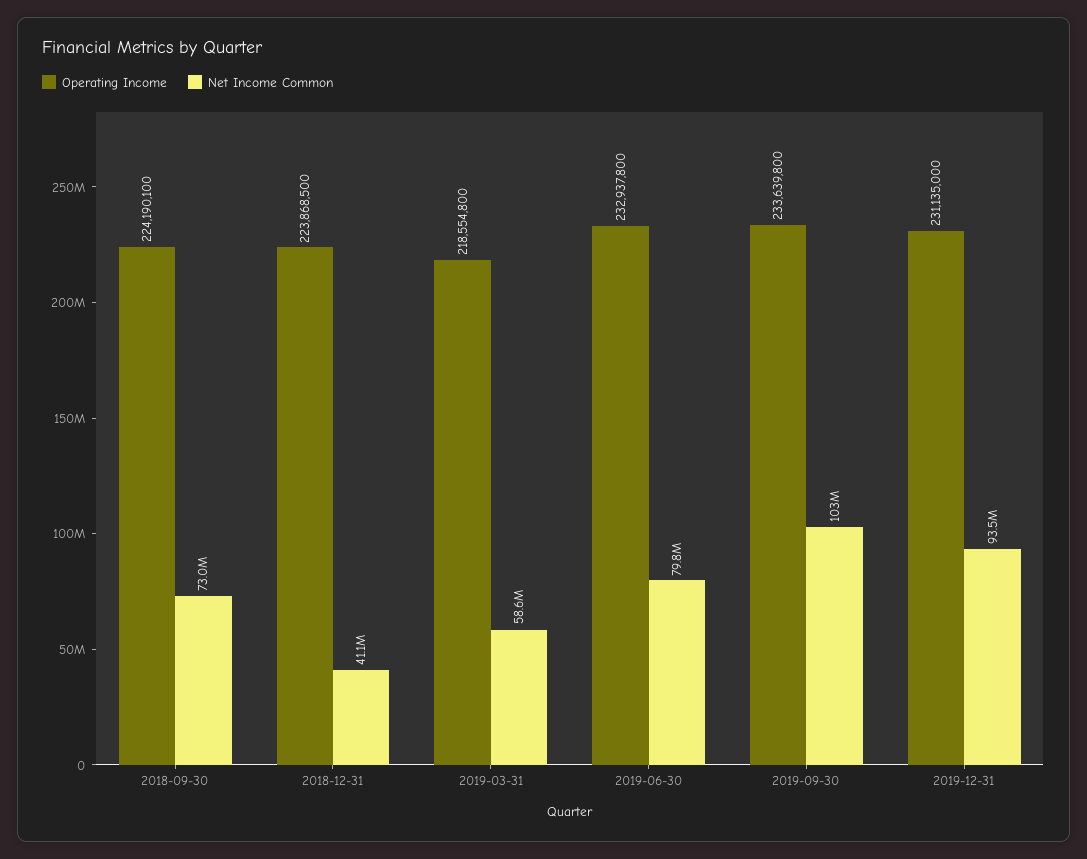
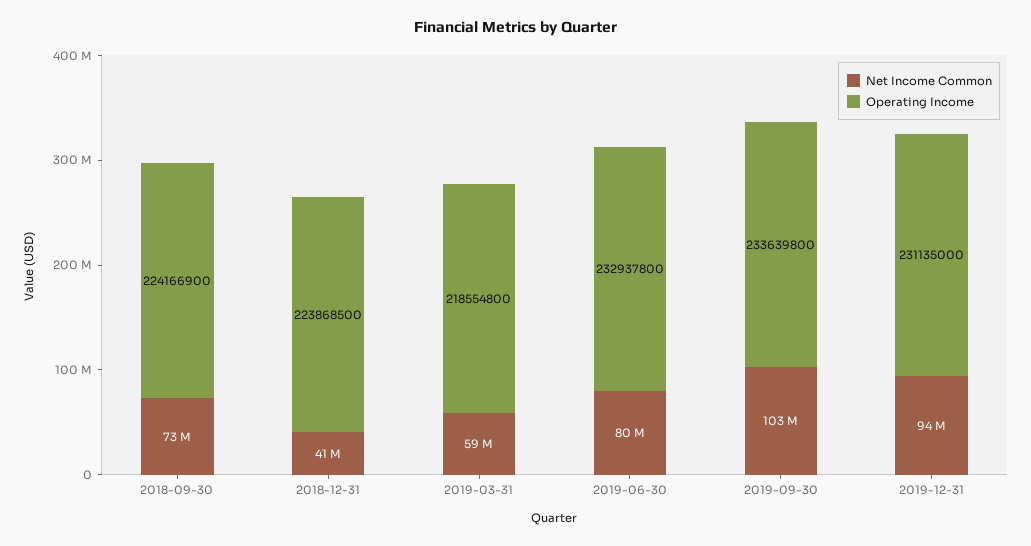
Operating Income, 2018-09-30: 224190100 -> 224166900

